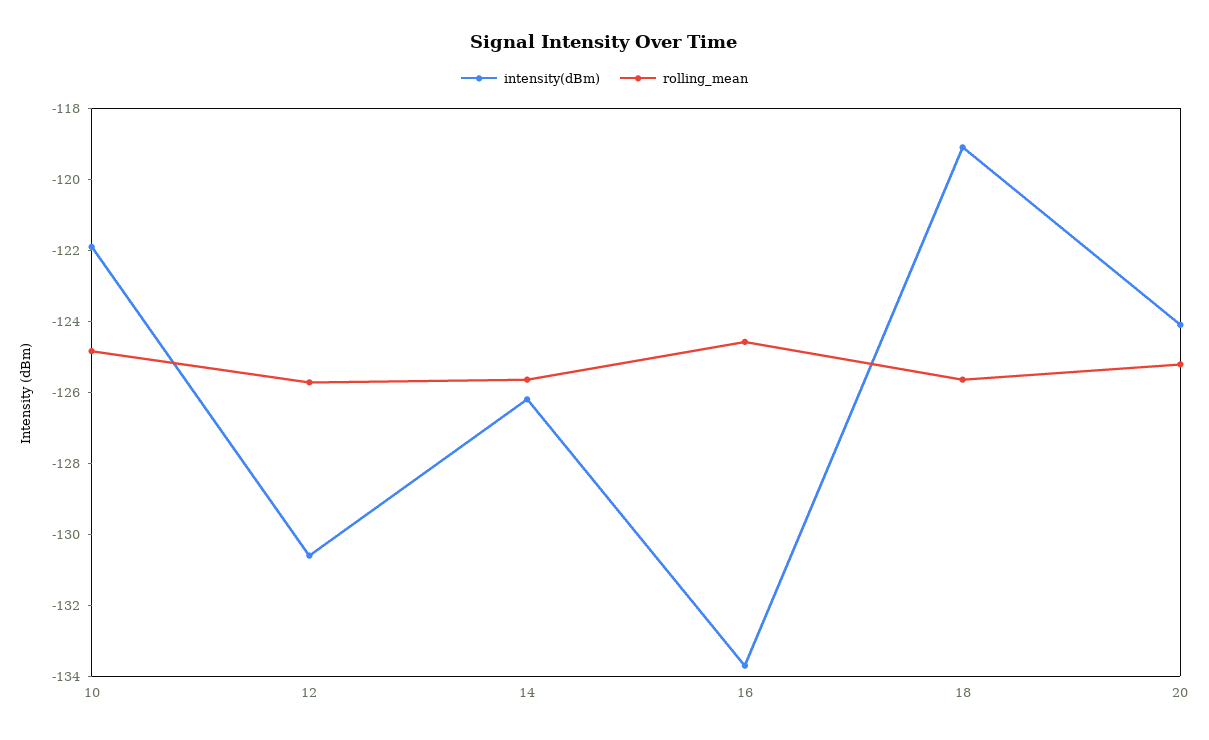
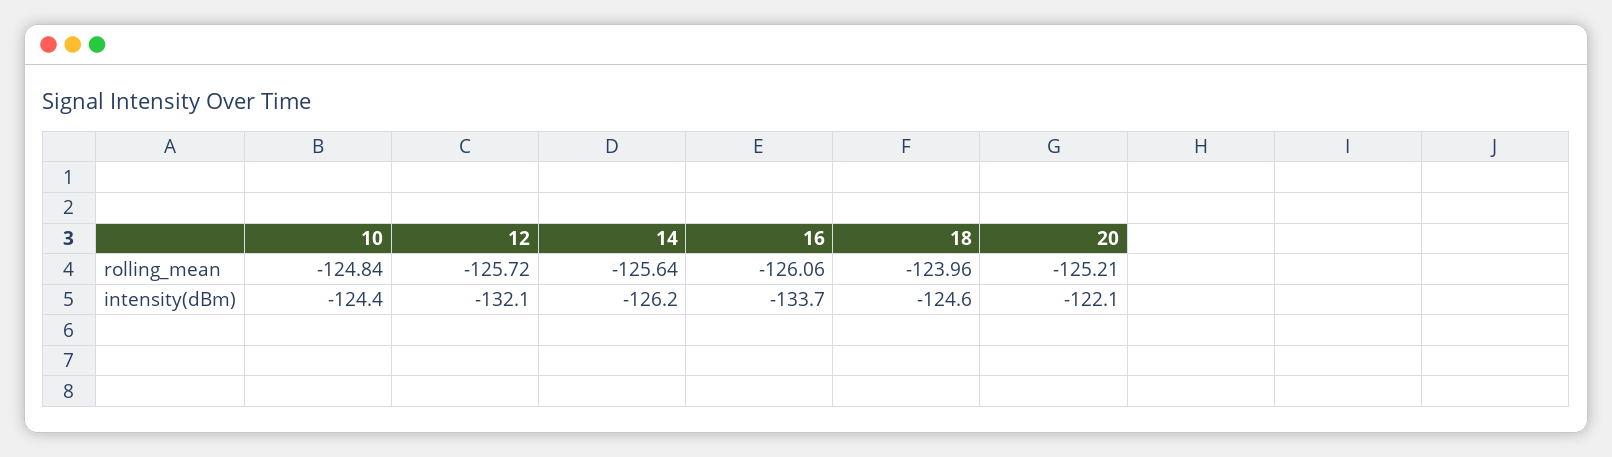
intensity(dBm), 10: -122 -> -124.4
intensity(dBm), 12: -130.5 -> -132.1
rolling_mean, 16: -124.5 -> -126.06
intensity(dBm), 18: -119 -> -124.6
rolling_mean, 18: -125.5 -> -123.96
intensity(dBm), 20: -124 -> -122.1

